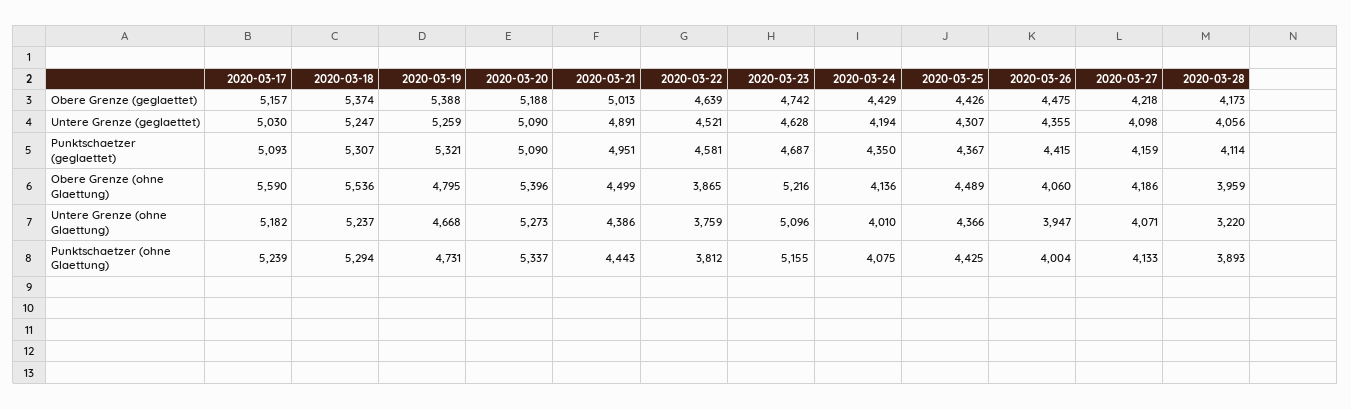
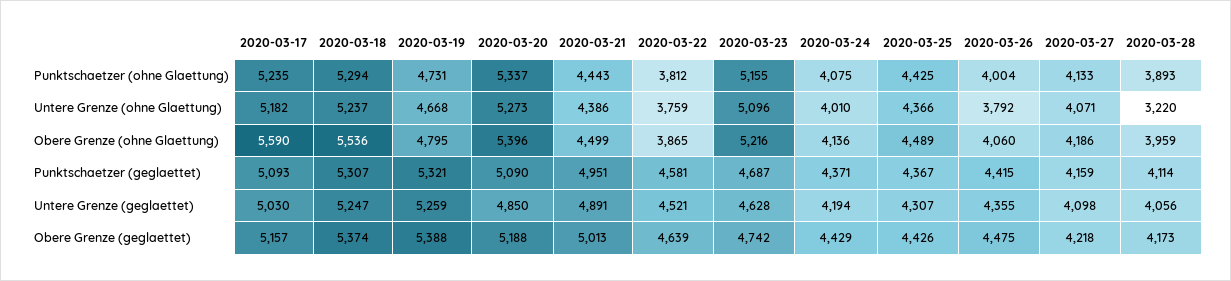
2020-03-20, Untere Grenze (geglaettet): 5090 -> 4850
2020-03-24, Punktschaetzer (geglaettet): 4350 -> 4371
2020-03-26, Untere Grenze (ohne Glaettung): 3947 -> 3792
2020-03-17, Punktschaetzer (ohne Glaettung): 5239 -> 5235

